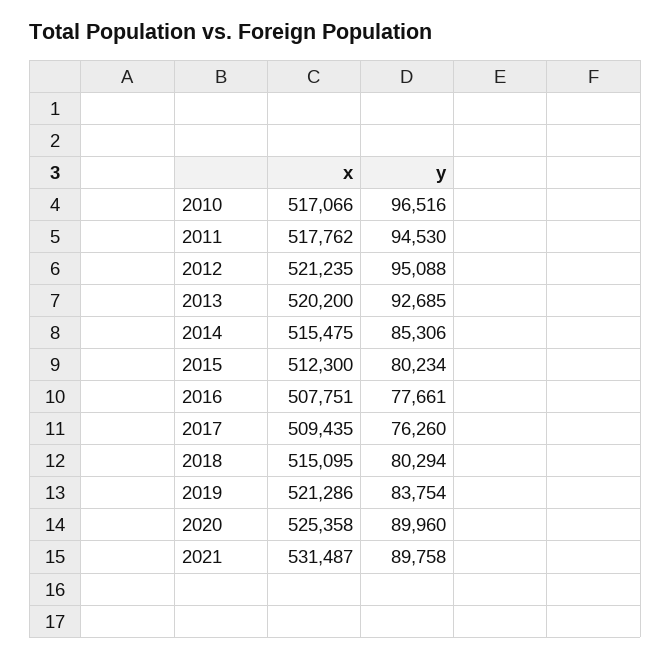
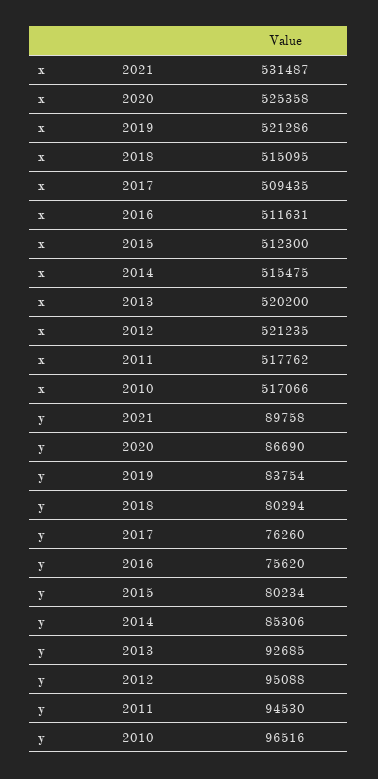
x, 2016: 507751 -> 511631
y, 2016: 77661 -> 75620
y, 2020: 89960 -> 86690

